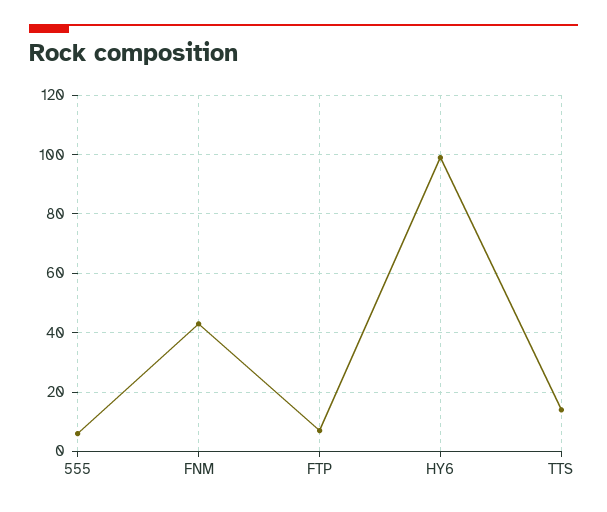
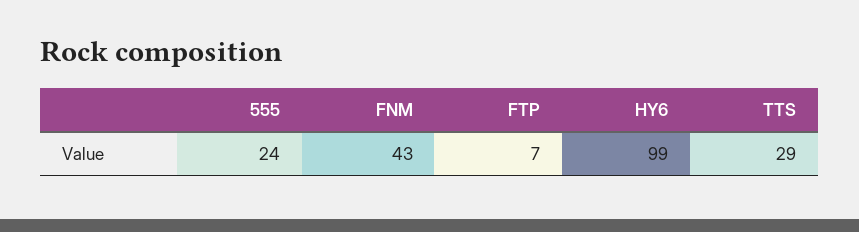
555: 5 -> 24
TTS: 15 -> 29

